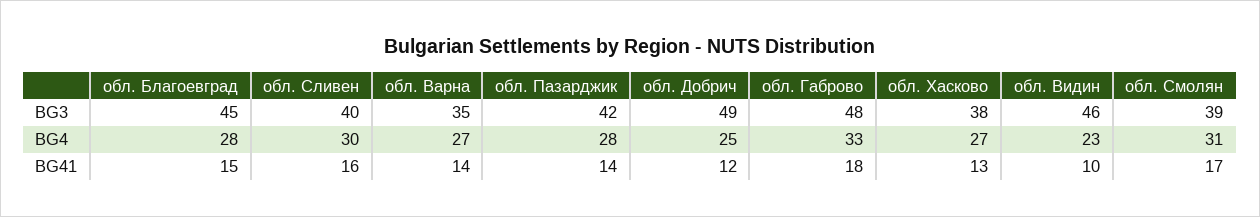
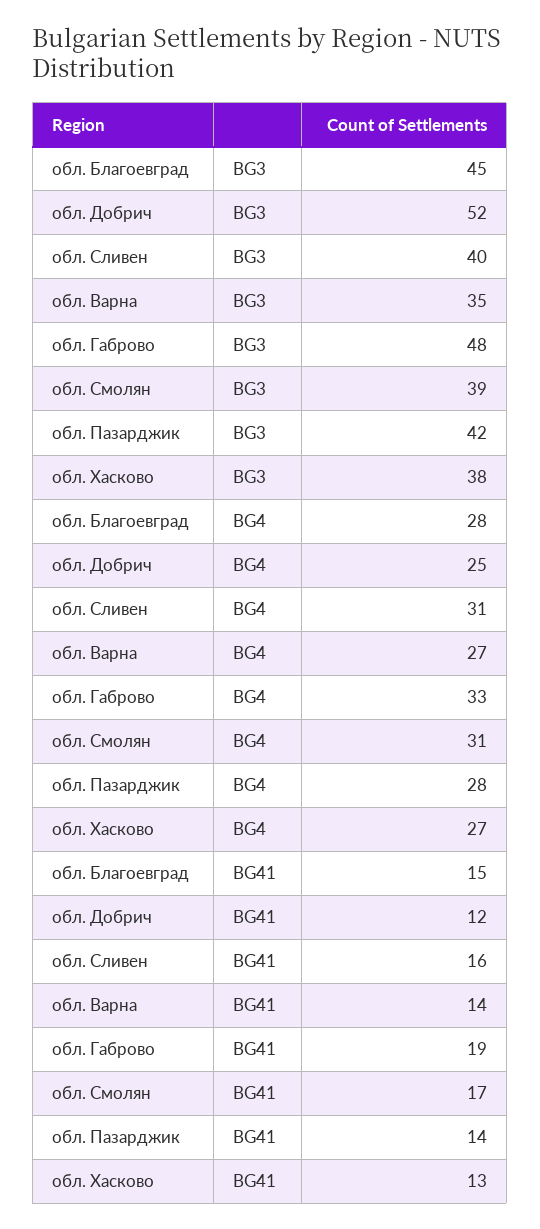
обл. Добрич, BG3: 49 -> 52
обл. Видин, BG3: 46 -> none
обл. Сливен, BG4: 30 -> 31
обл. Видин, BG4: 23 -> none
обл. Габрово, BG41: 18 -> 19
обл. Видин, BG41: 10 -> none

